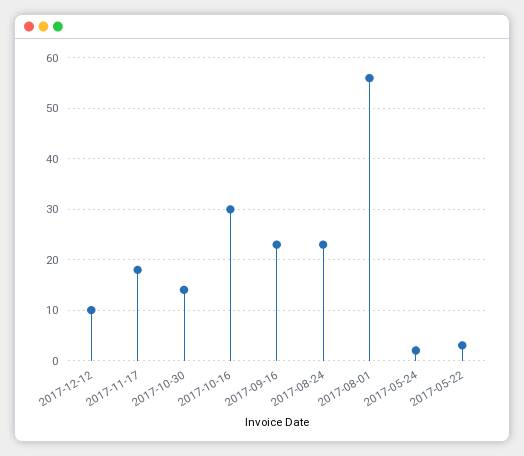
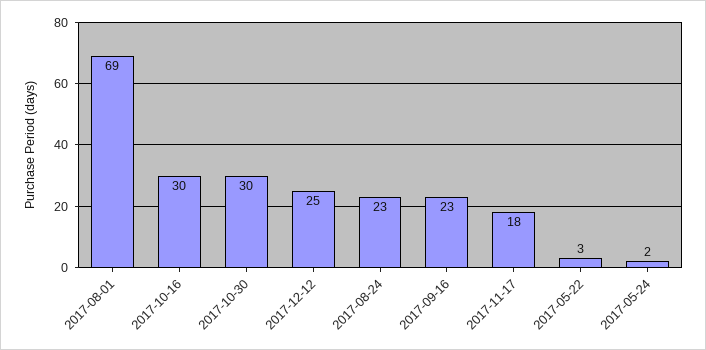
2017-12-12: 10 -> 25
2017-10-30: 15 -> 30
2017-08-01: 55 -> 69

